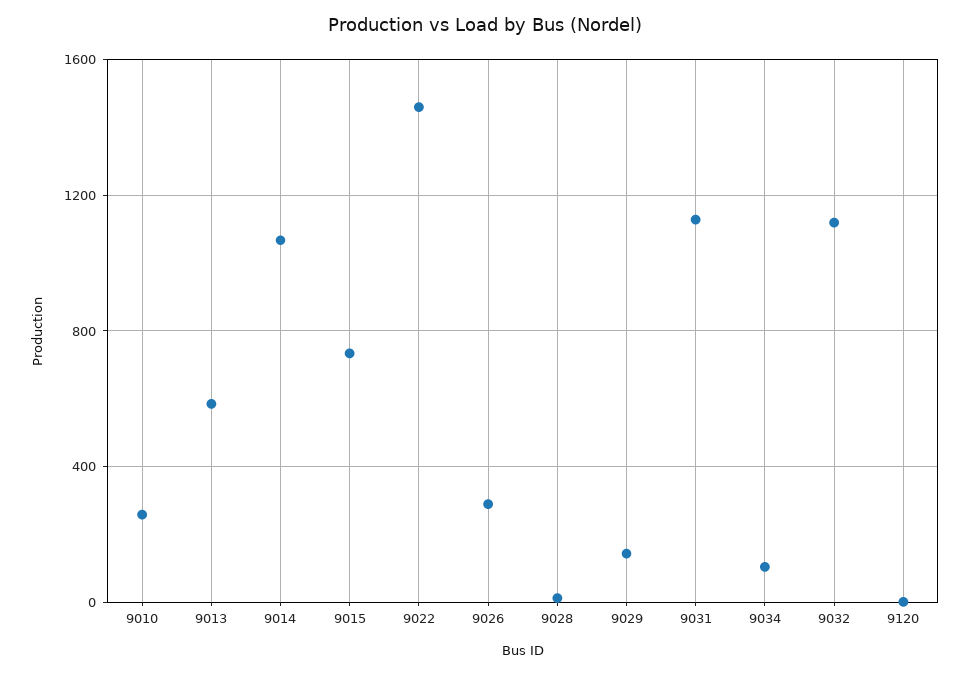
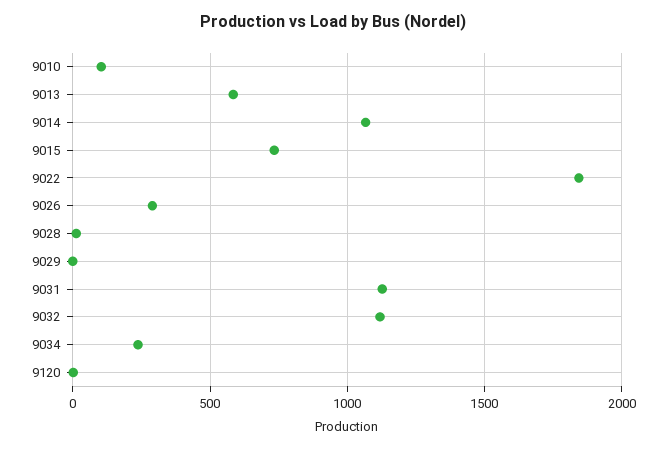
9010: 250 -> 100
9022: 1450 -> 1850
9029: 150 -> 0
9034: 100 -> 250

